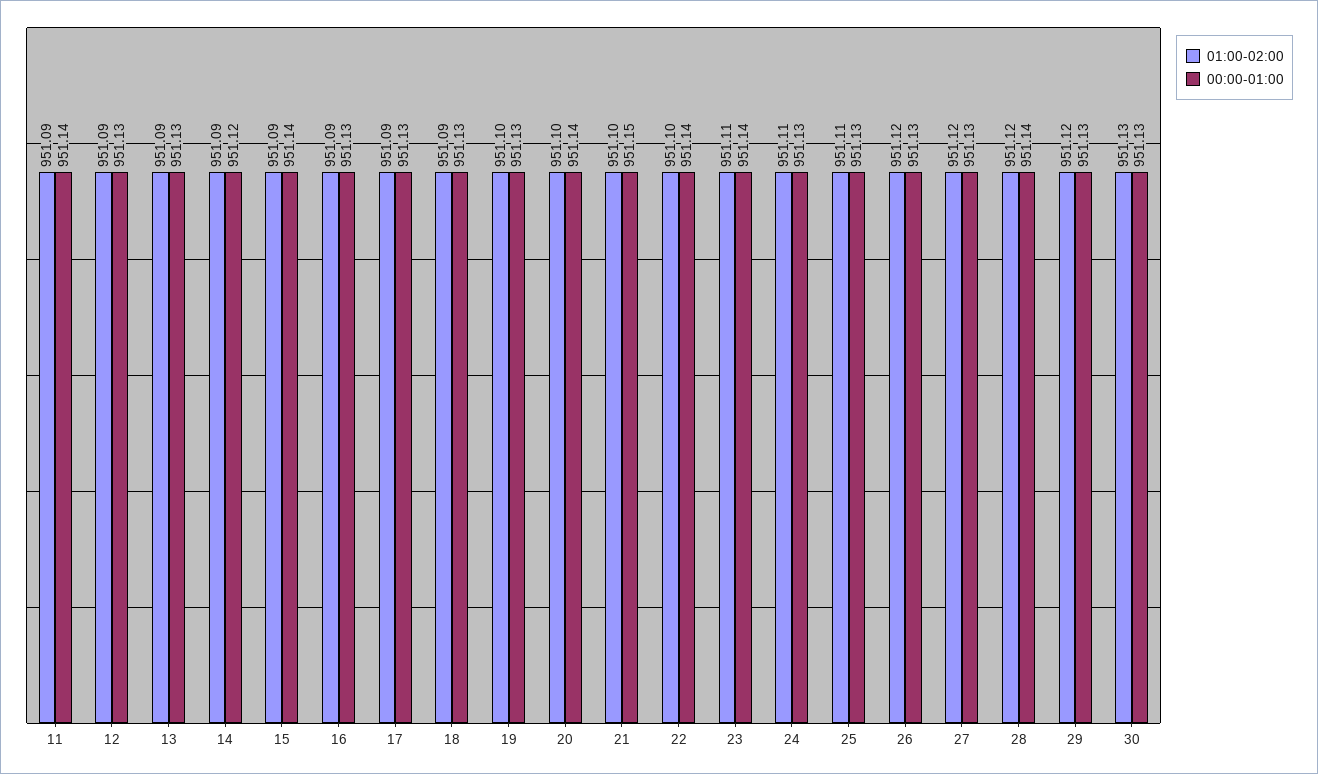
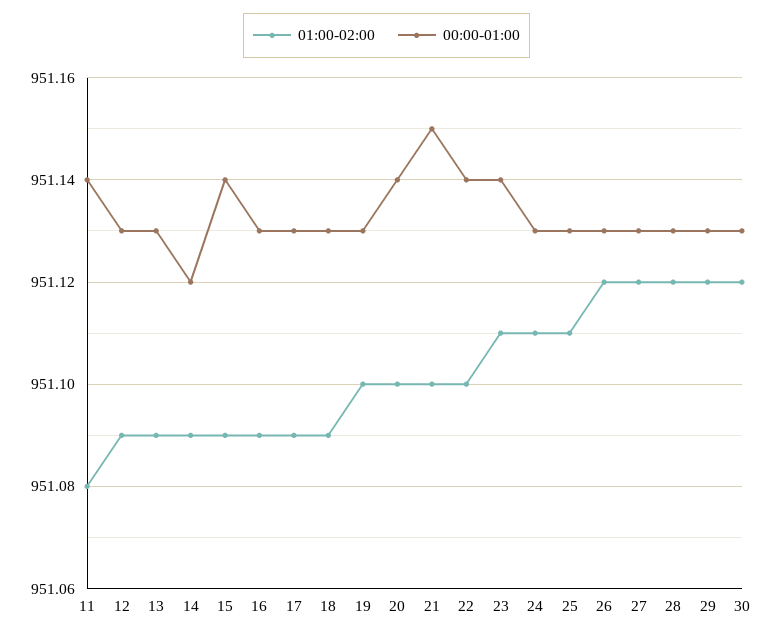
01:00-02:00, 11: 951.09 -> 951.08
00:00-01:00, 28: 951.14 -> 951.13
01:00-02:00, 30: 951.13 -> 951.12

